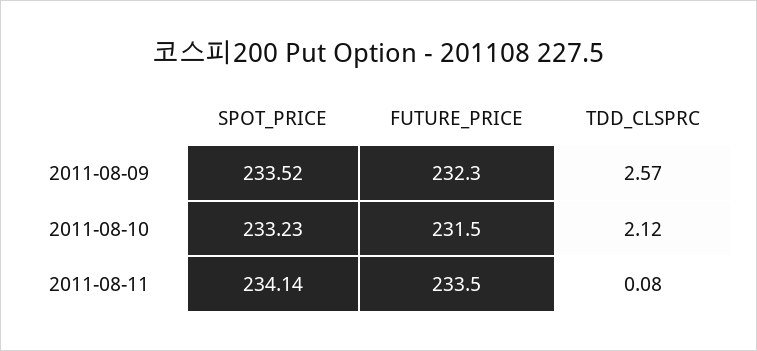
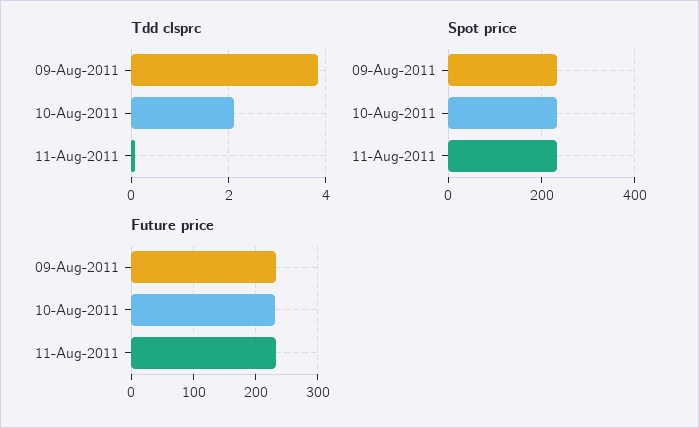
TDD_CLSPRC, 2011-08-09: 2.57 -> 3.8

